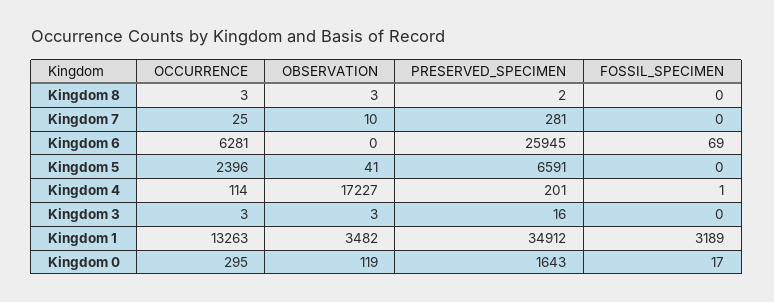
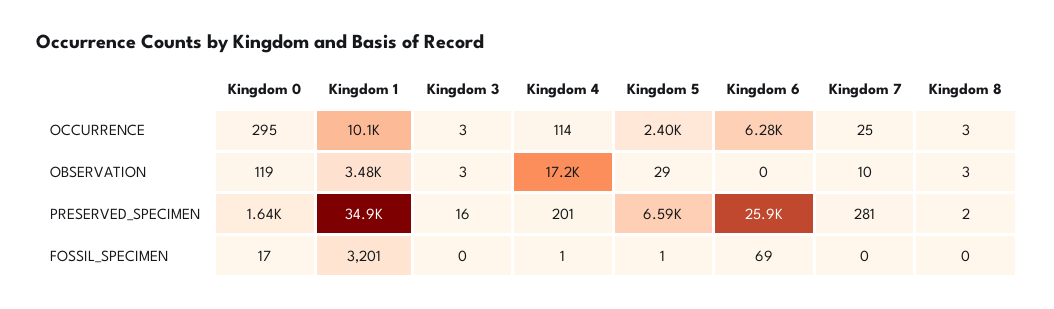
OBSERVATION, Kingdom 5: 41 -> 29
FOSSIL_SPECIMEN, Kingdom 5: 0 -> 1
OCCURRENCE, Kingdom 1: 13263 -> 10100
FOSSIL_SPECIMEN, Kingdom 1: 3189 -> 3201

